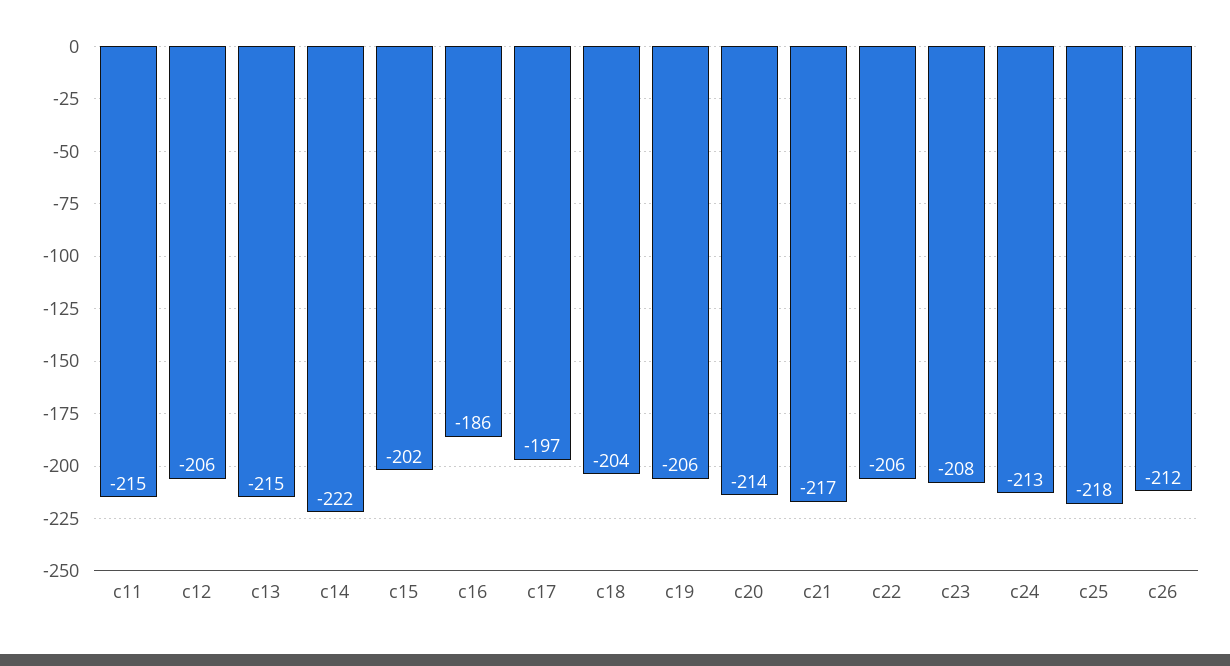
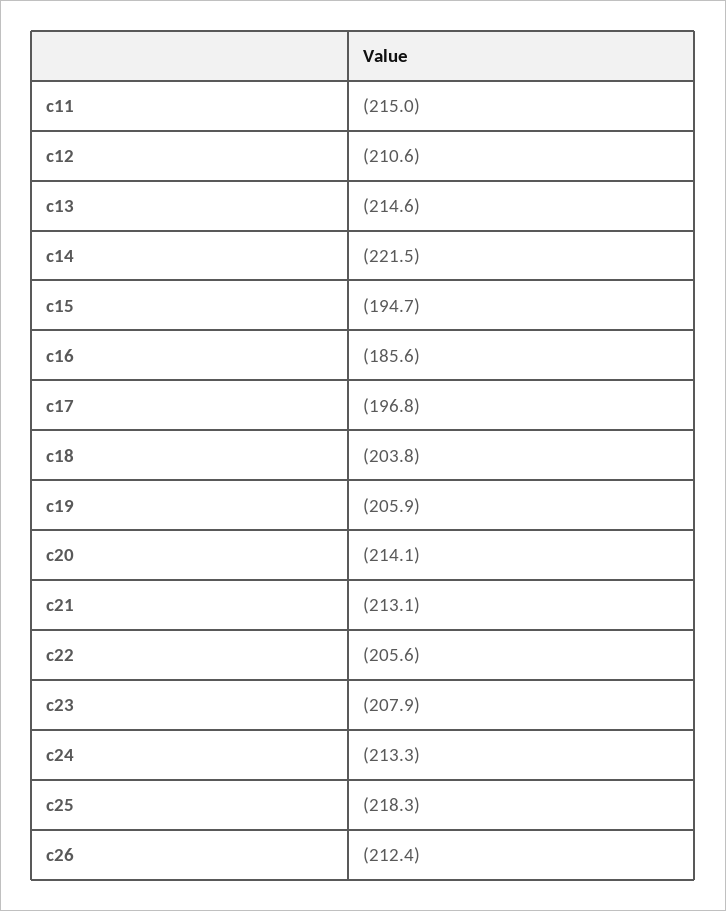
c12: -206 -> -210.6
c15: -202 -> -194.7
c21: -217 -> -213.1

